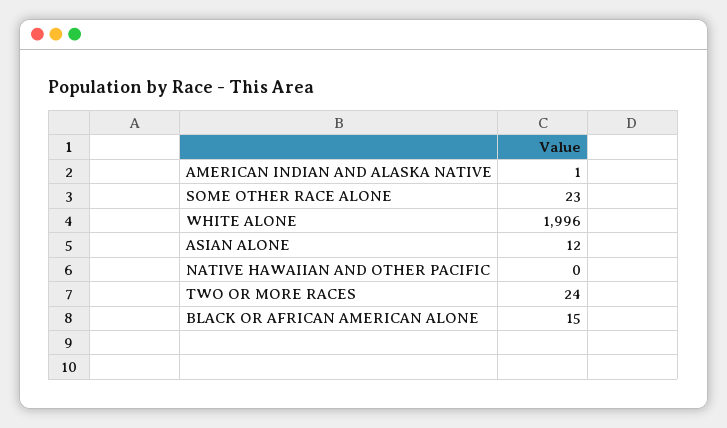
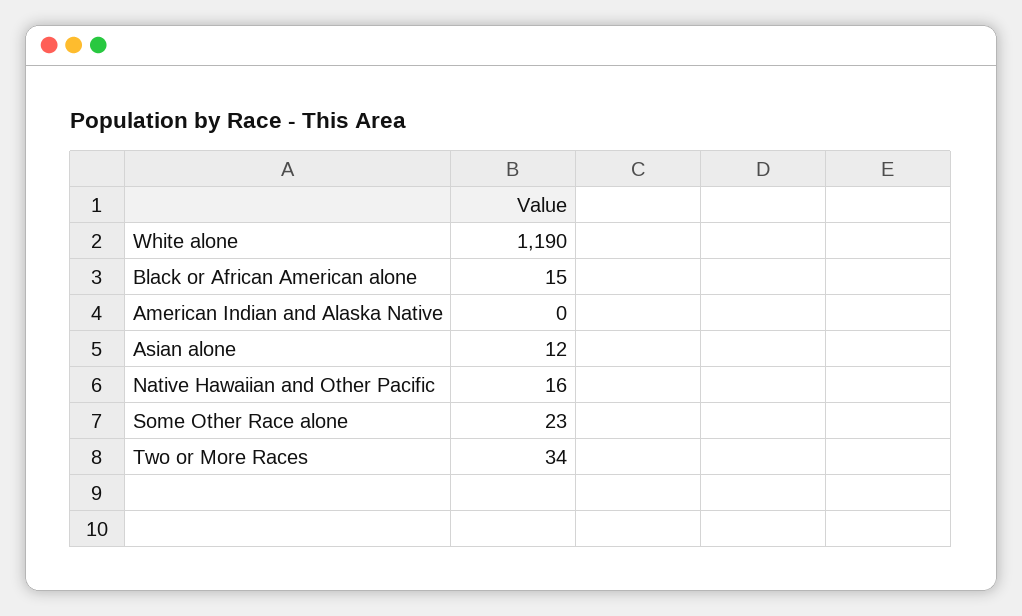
AMERICAN INDIAN AND ALASKA NATIVE: 1 -> 0
WHITE ALONE: 1996 -> 1190
NATIVE HAWAIIAN AND OTHER PACIFIC: 0 -> 16
TWO OR MORE RACES: 24 -> 34

